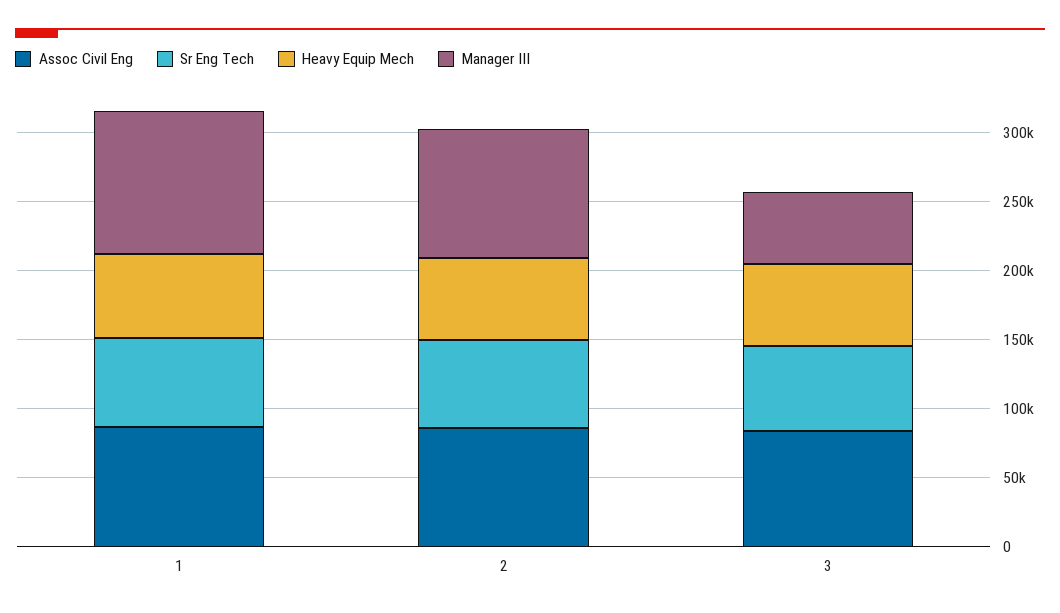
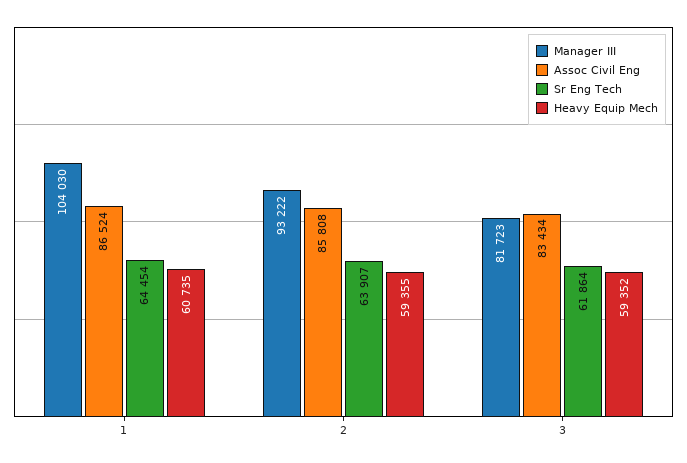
Manager III, 3: 50000 -> 81723

